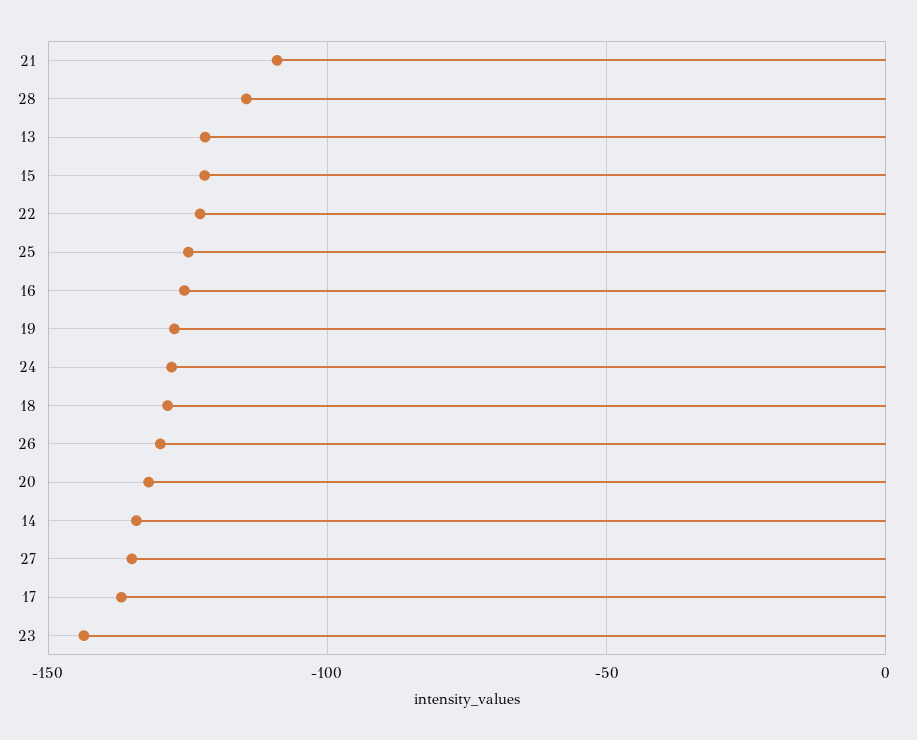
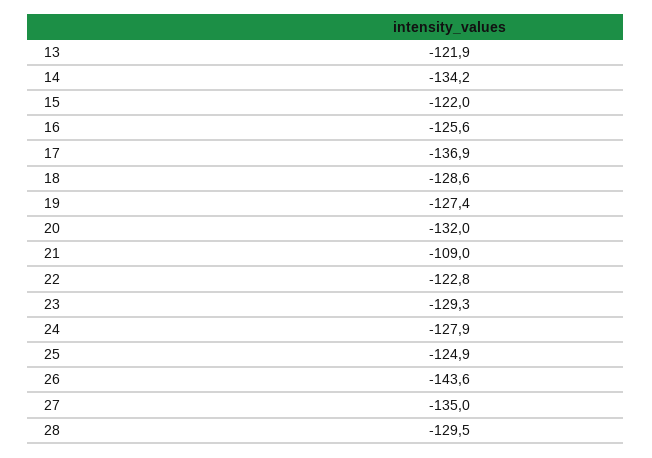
28: -115 -> -129.5
26: -130 -> -143.6
23: -145 -> -129.3

